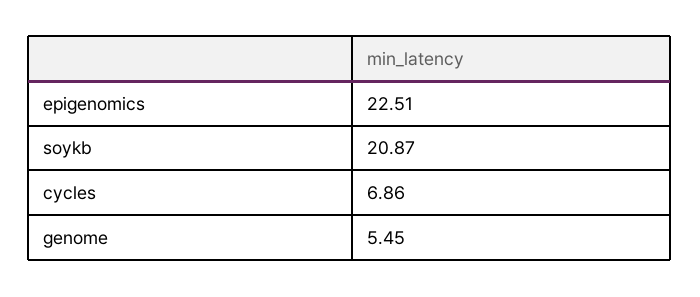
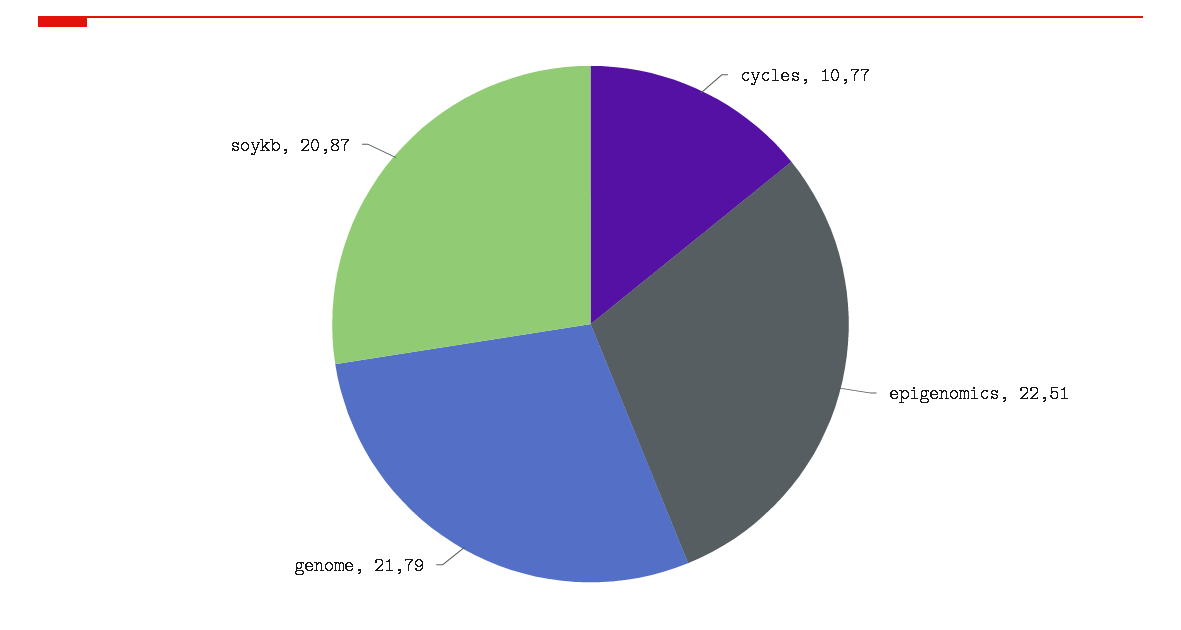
cycles: 6.86 -> 10.77
genome: 5.45 -> 21.79

